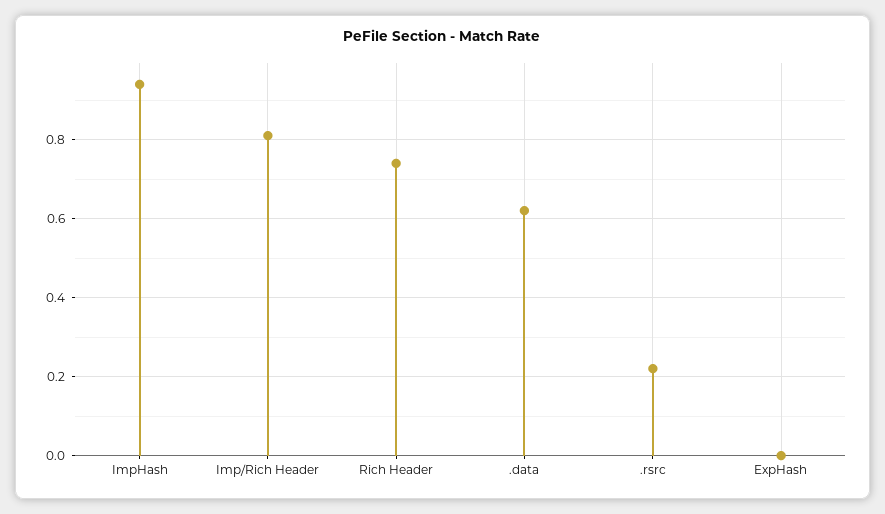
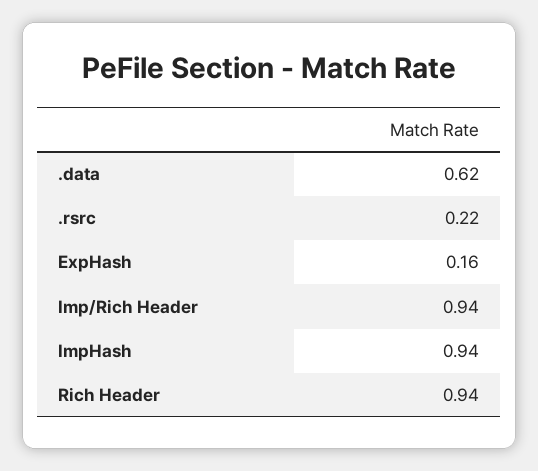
Imp/Rich Header: 0.8 -> 0.94
Rich Header: 0.75 -> 0.94
ExpHash: 0 -> 0.16

